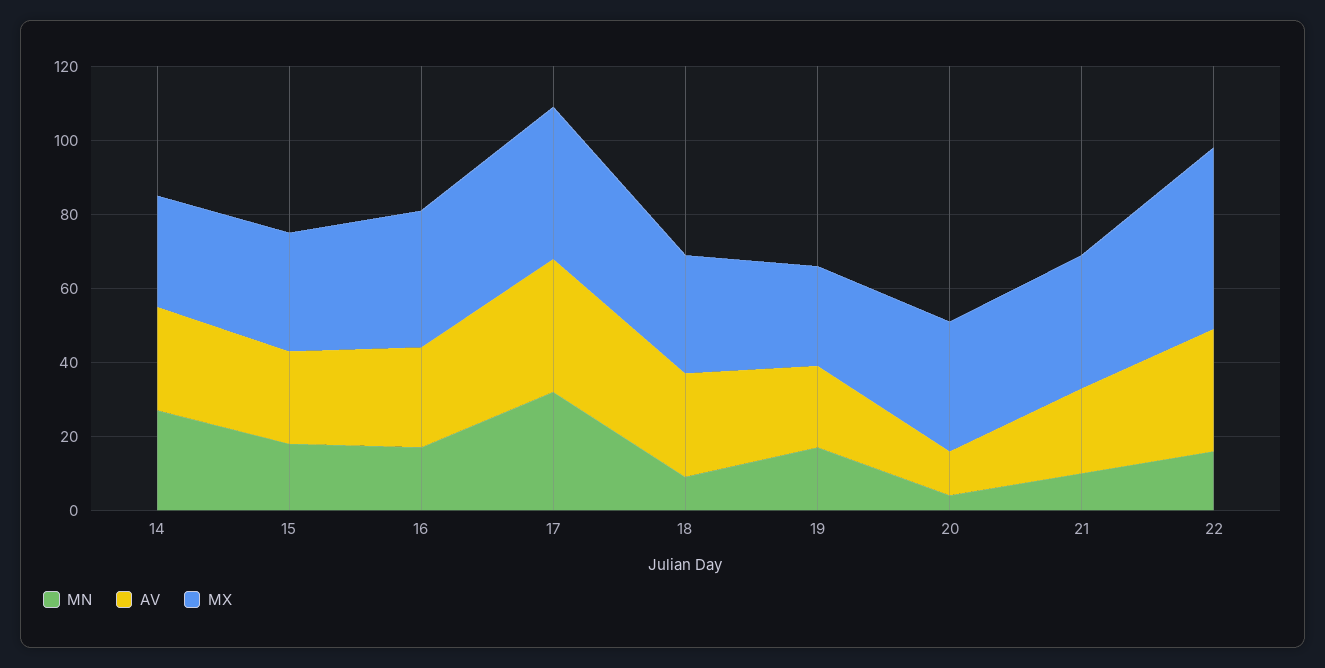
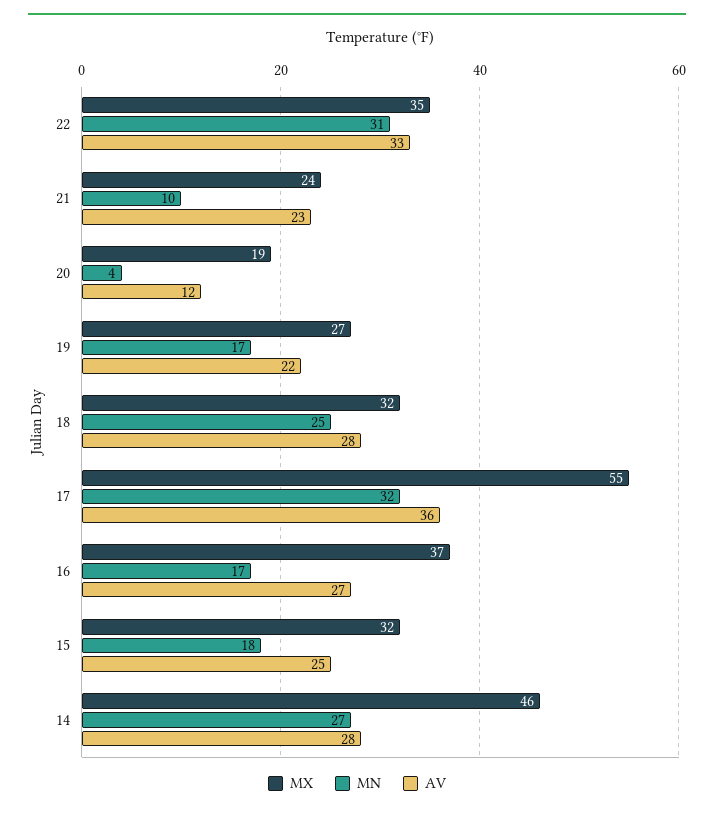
MX, 14: 30 -> 46
MX, 17: 40 -> 55
MN, 18: 10 -> 25
MX, 20: 35 -> 19
MX, 21: 35 -> 24
MN, 22: 15 -> 31
MX, 22: 50 -> 35

